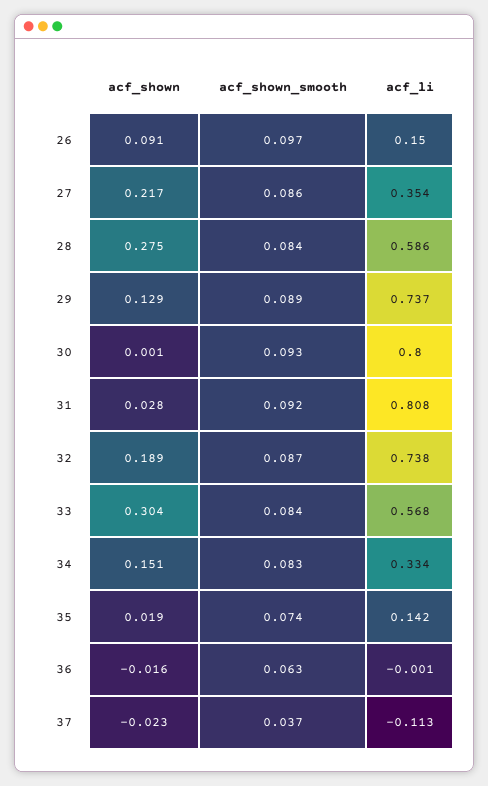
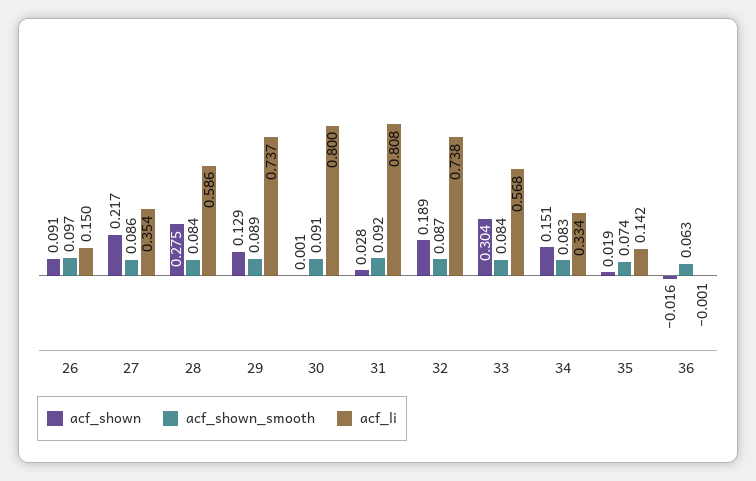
acf_shown_smooth, 30: 0.093 -> 0.091
acf_shown, 37: -0.023 -> none
acf_shown_smooth, 37: 0.037 -> none
acf_li, 37: -0.113 -> none

